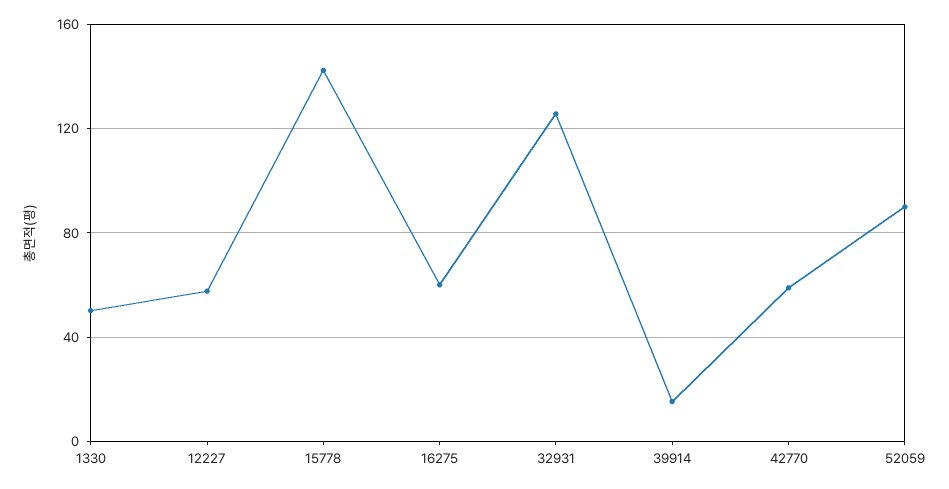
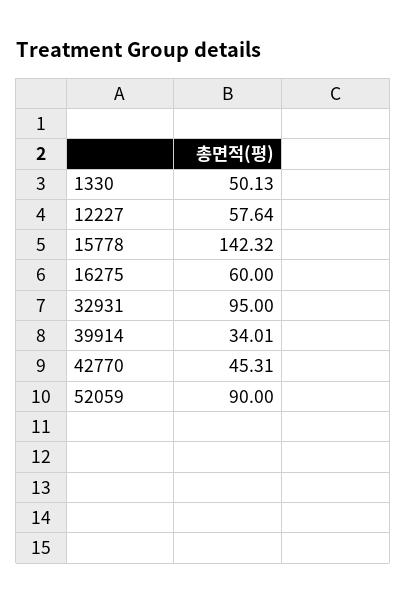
32931: 125 -> 95
39914: 15 -> 34.01
42770: 60 -> 45.31

